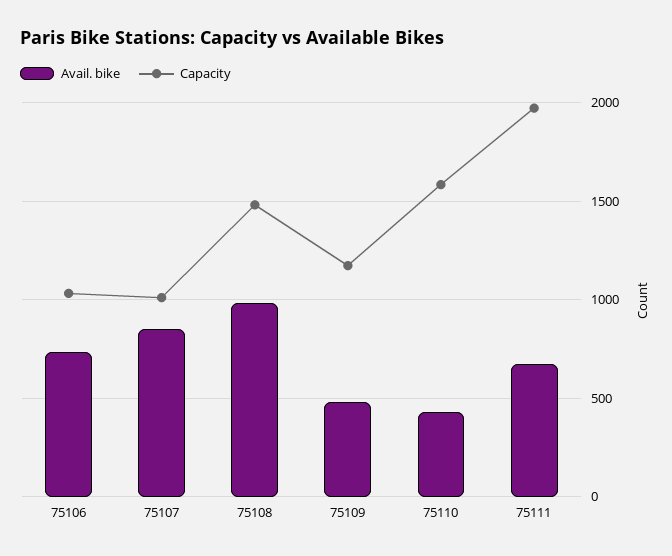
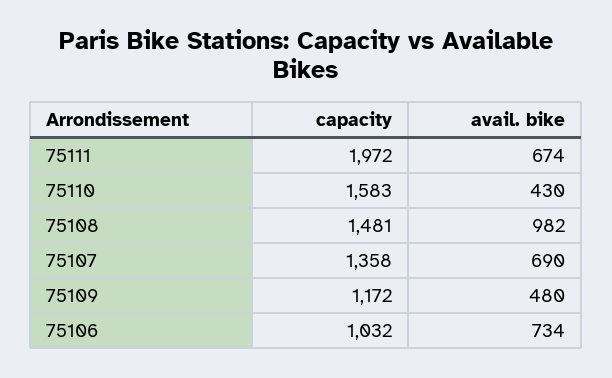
Avail. bike, 75107: 850 -> 690
Capacity, 75107: 1000 -> 1358

